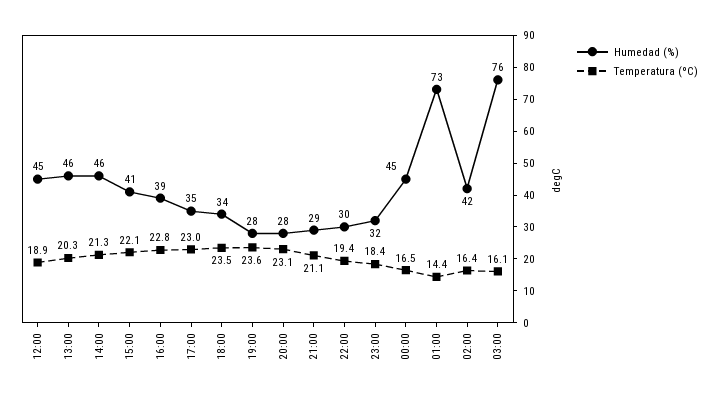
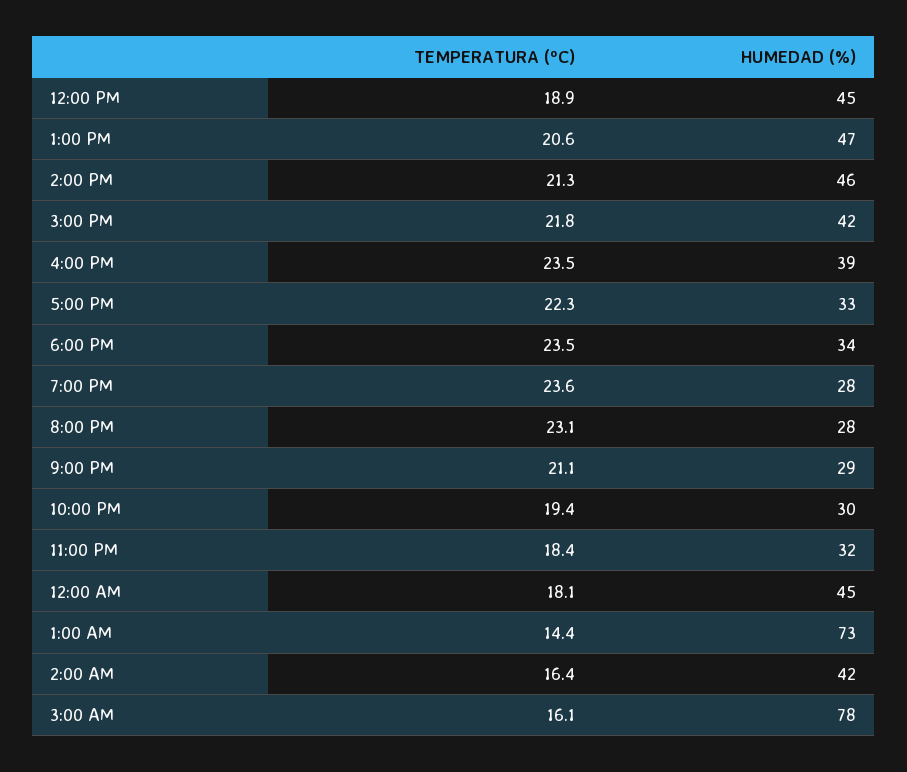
Humedad (%), 13:00: 46 -> 47
Temperatura (ºC), 13:00: 20.3 -> 20.6
Humedad (%), 15:00: 41 -> 42
Temperatura (ºC), 15:00: 22.1 -> 21.8
Temperatura (ºC), 16:00: 22.8 -> 23.5
Humedad (%), 17:00: 35 -> 33
Temperatura (ºC), 17:00: 23 -> 22.3
Temperatura (ºC), 00:00: 16.5 -> 18.1
Humedad (%), 03:00: 76 -> 78

